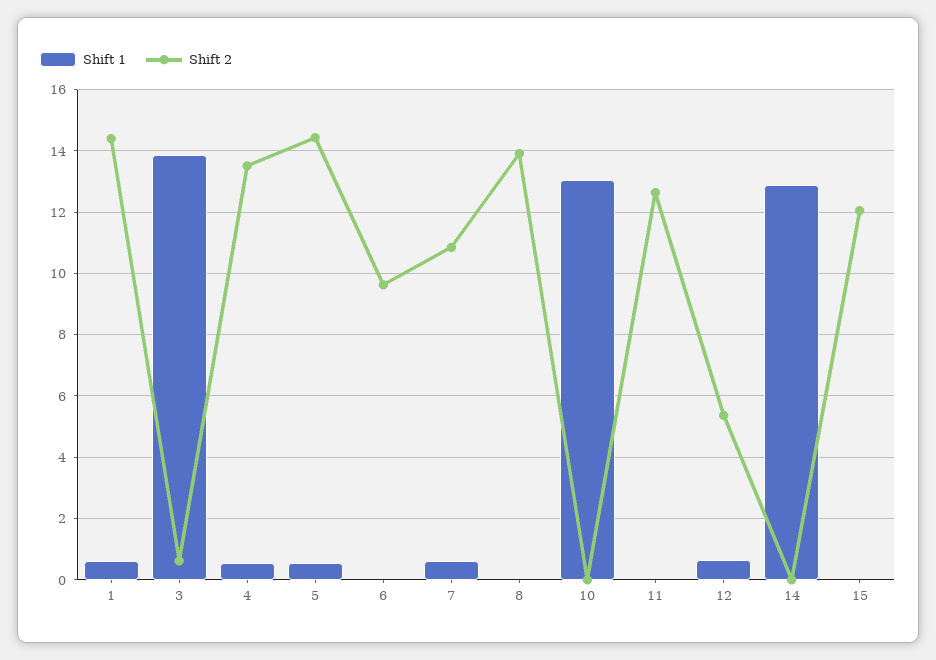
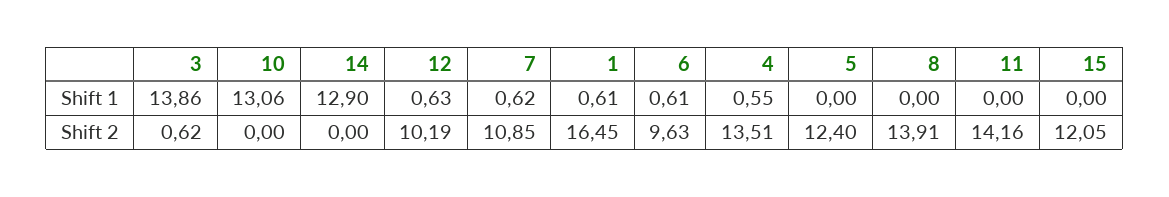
Shift 2, 1: 14.4 -> 16.45
Shift 1, 5: 0.6 -> 0
Shift 2, 5: 14.4 -> 12.4
Shift 1, 6: 0 -> 0.61
Shift 2, 11: 12.6 -> 14.16
Shift 2, 12: 5.4 -> 10.19

